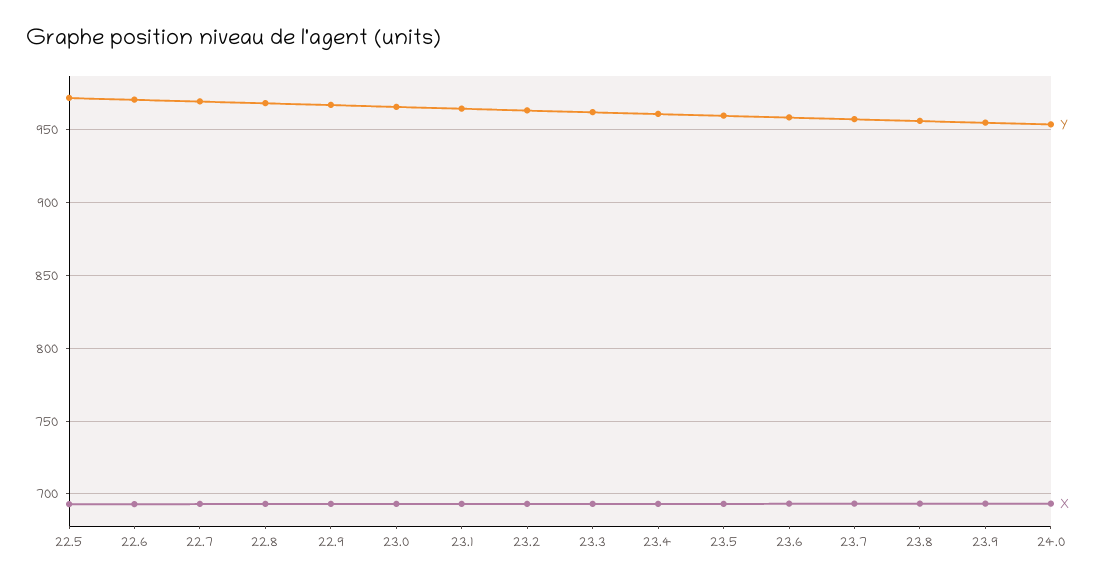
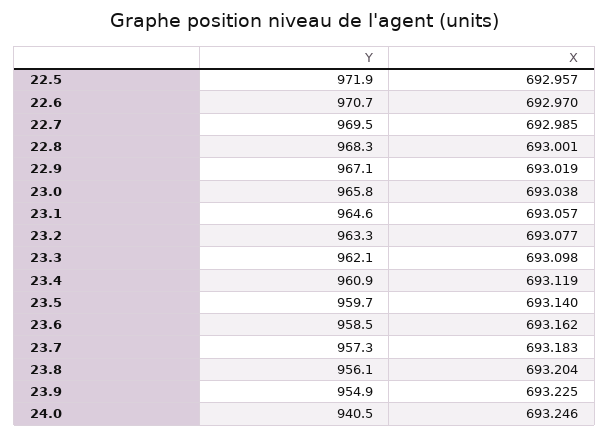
Y, 24.0: 955 -> 940.5

